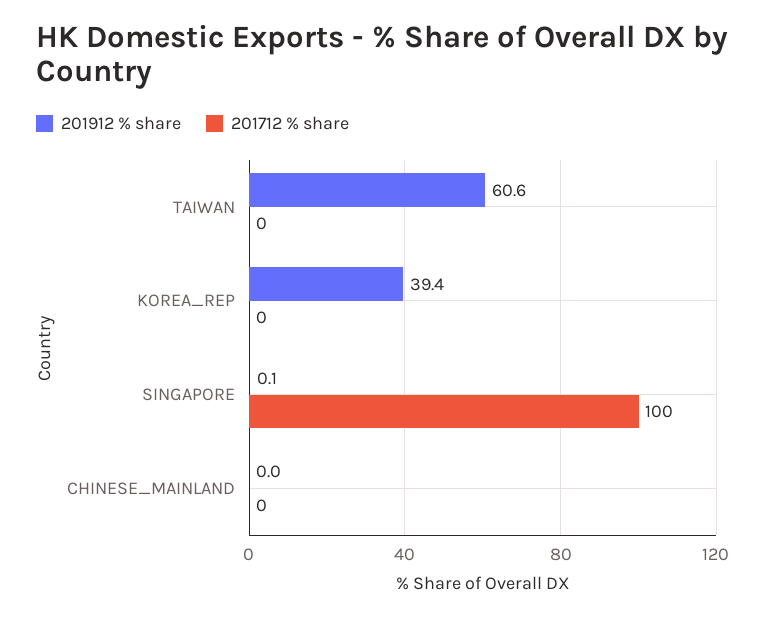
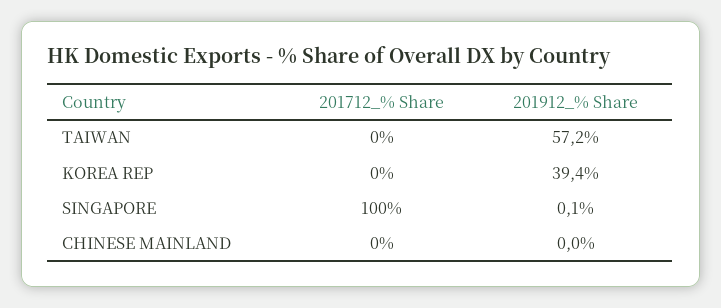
201912 % share, TAIWAN: 60.6 -> 57.2

